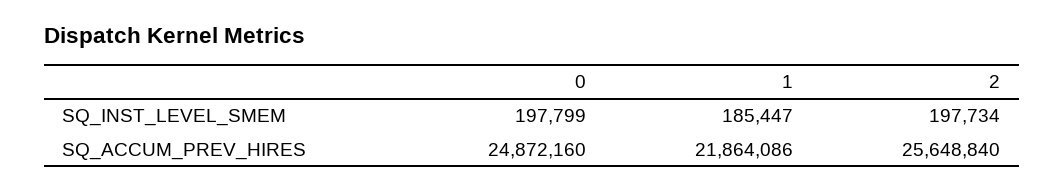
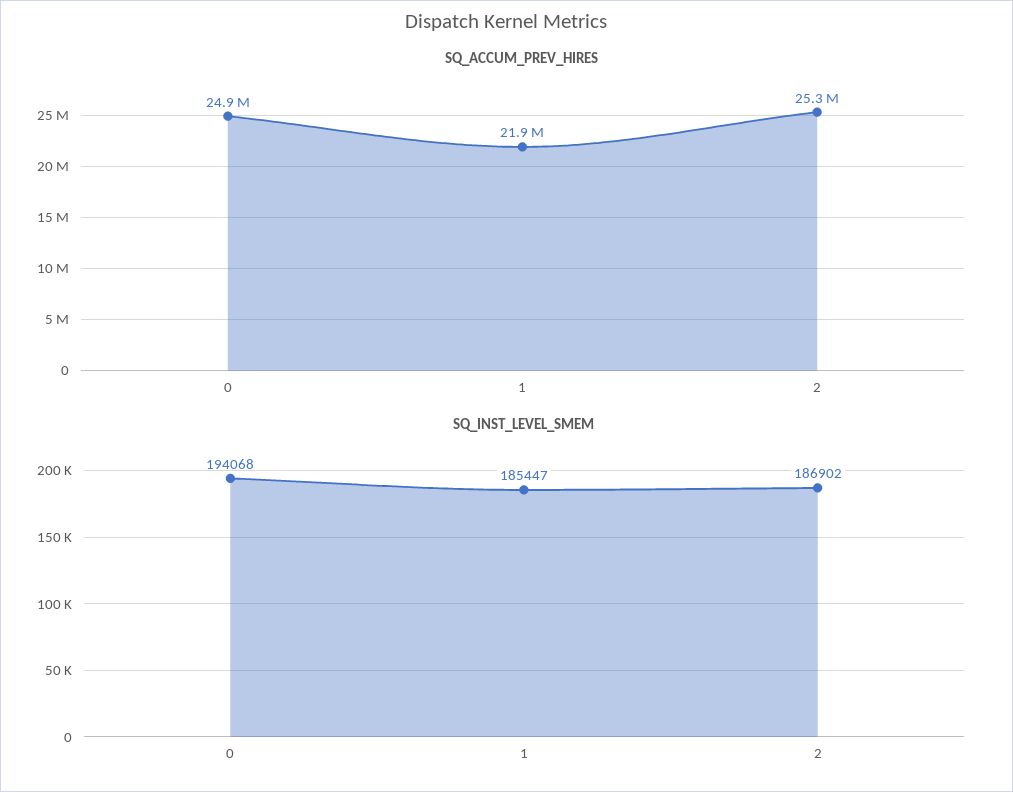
SQ_INST_LEVEL_SMEM, 0: 197799 -> 194068
SQ_INST_LEVEL_SMEM, 2: 197734 -> 186902
SQ_ACCUM_PREV_HIRES, 2: 25648840 -> 25300000

